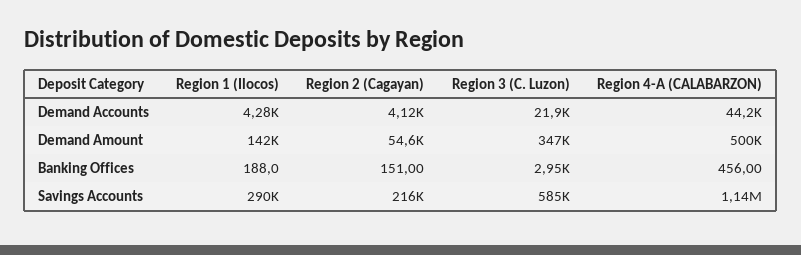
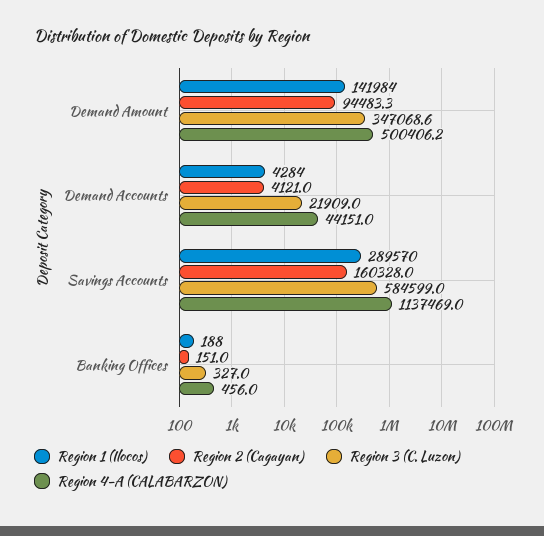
Region 2 (Cagayan), Demand Amount: 54600 -> 94483.3
Region 3 (C. Luzon), Banking Offices: 2950 -> 327
Region 2 (Cagayan), Savings Accounts: 216000 -> 160328

